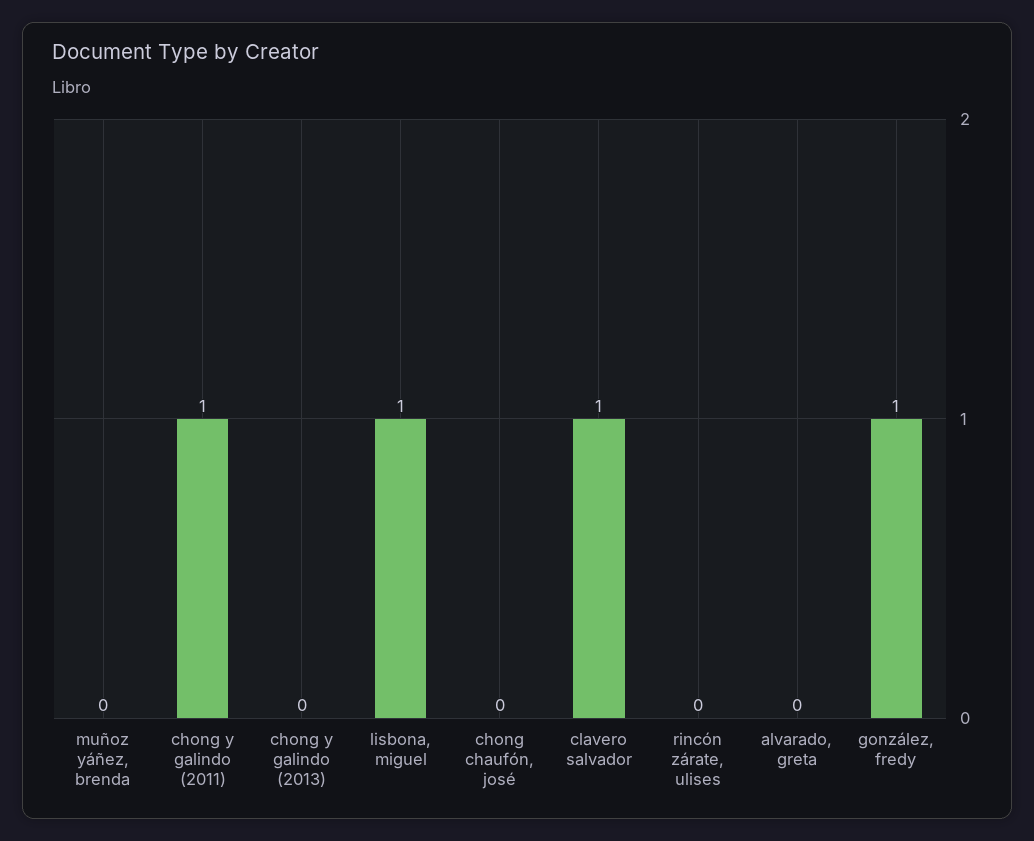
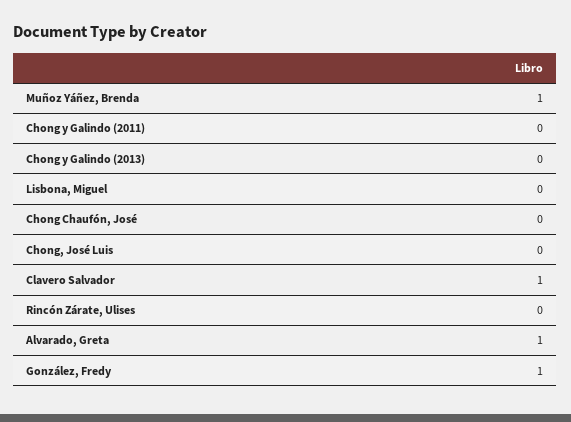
muñoz yáñez, brenda: 0 -> 1
chong y galindo (2011): 1 -> 0
lisbona, miguel: 1 -> 0
alvarado, greta: 0 -> 1
Chong, José Luis: none -> 0

